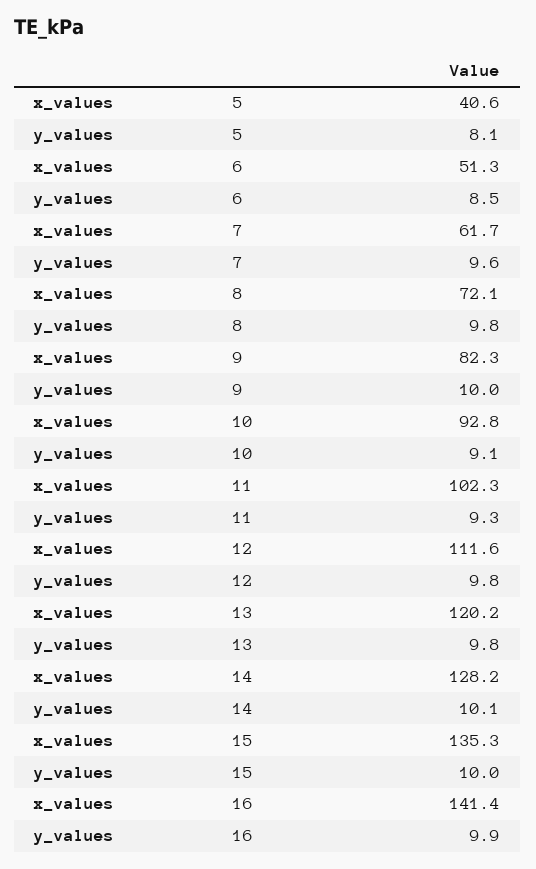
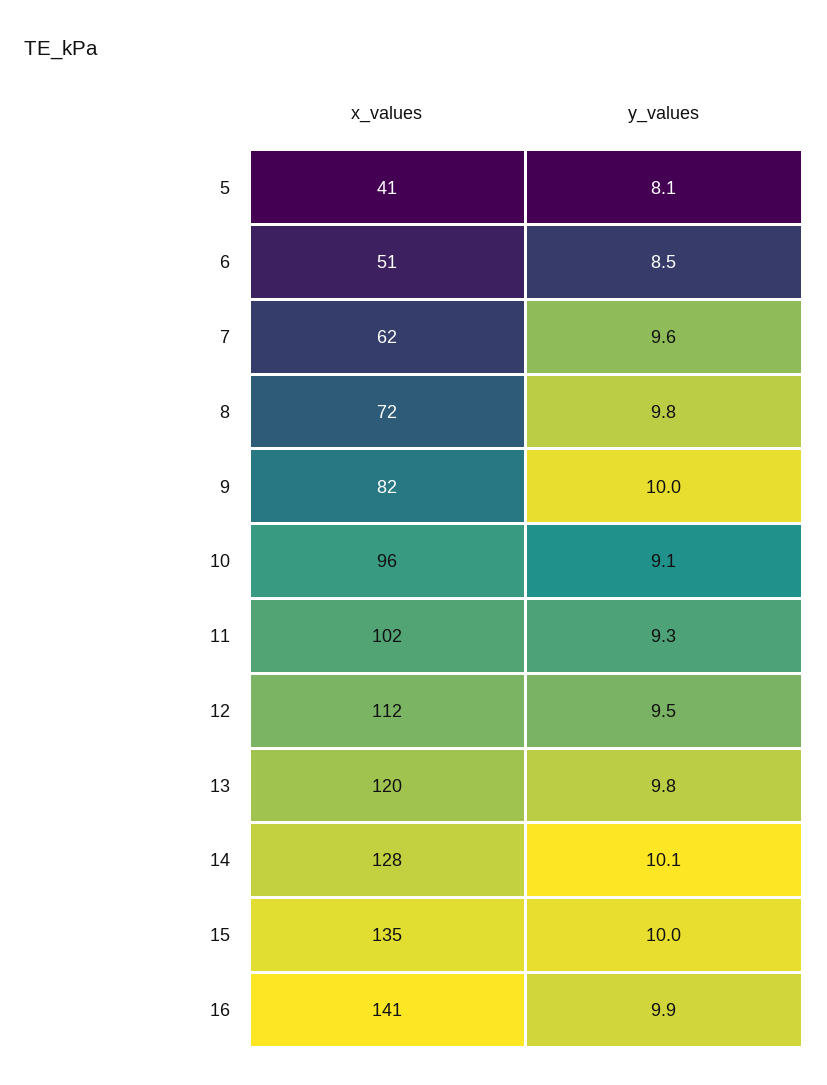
x_values, 10: 92.8 -> 96
y_values, 12: 9.8 -> 9.5

